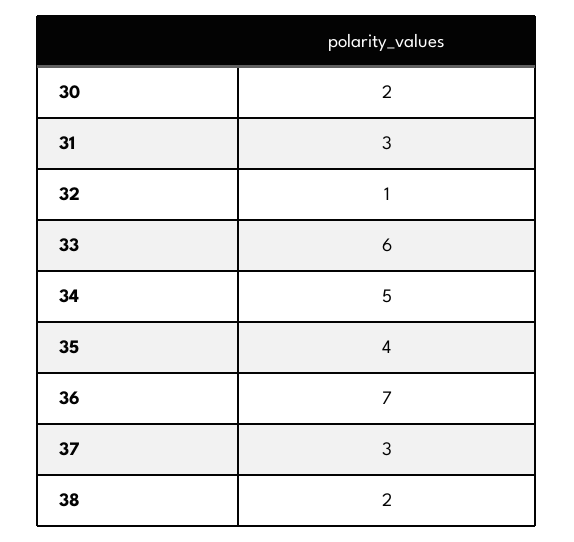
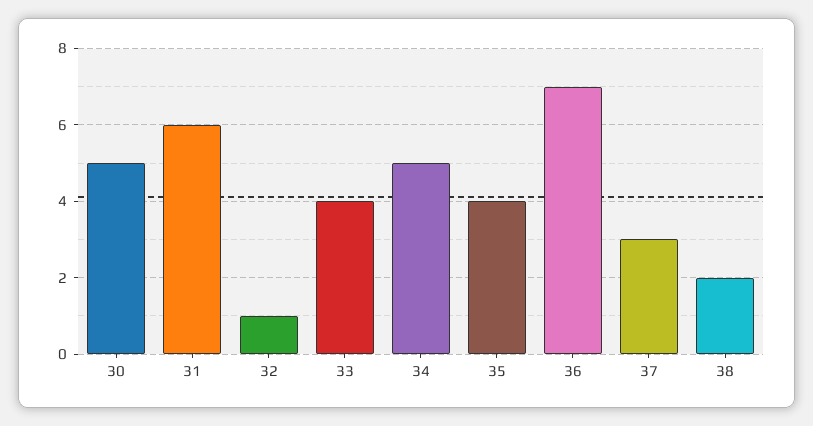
30: 2 -> 5
31: 3 -> 6
33: 6 -> 4

